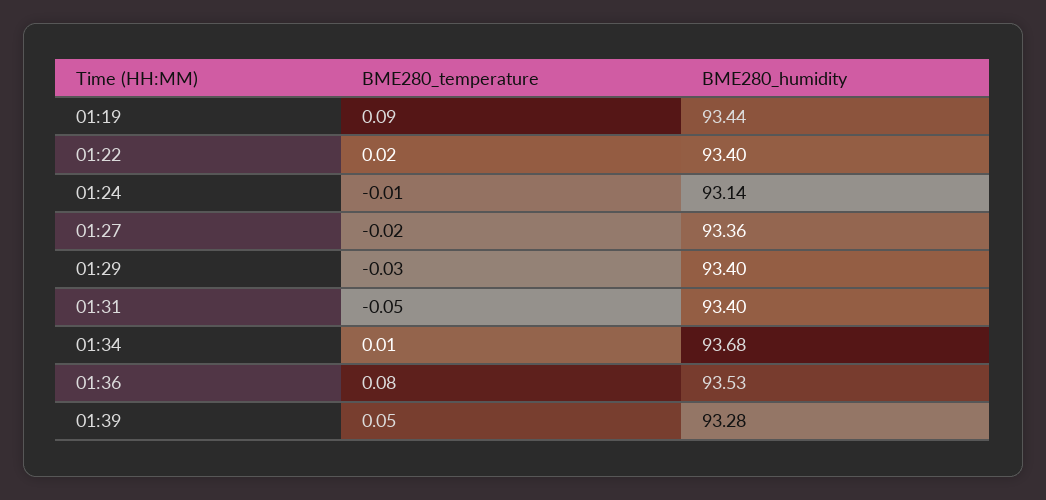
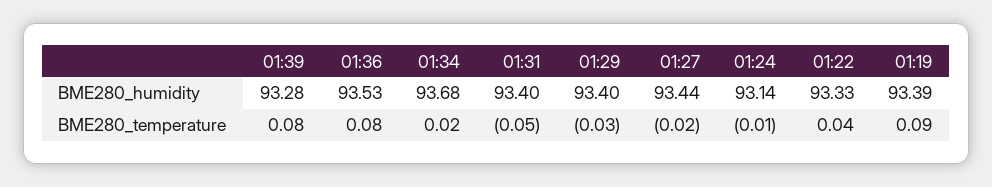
BME280_humidity, 01:19: 93.44 -> 93.39
BME280_temperature, 01:22: 0.02 -> 0.04
BME280_humidity, 01:22: 93.4 -> 93.33
BME280_humidity, 01:27: 93.36 -> 93.44
BME280_temperature, 01:34: 0.01 -> 0.02
BME280_temperature, 01:39: 0.05 -> 0.08

